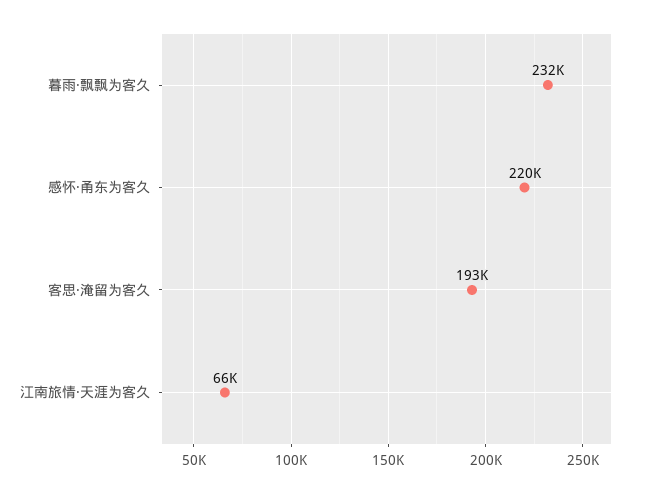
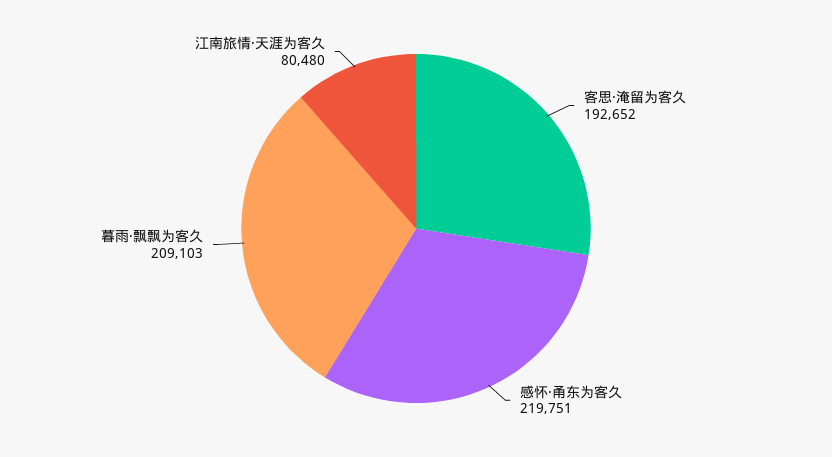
暮雨·飘飘为客久: 232000 -> 209103
江南旅情·天涯为客久: 66000 -> 80480

